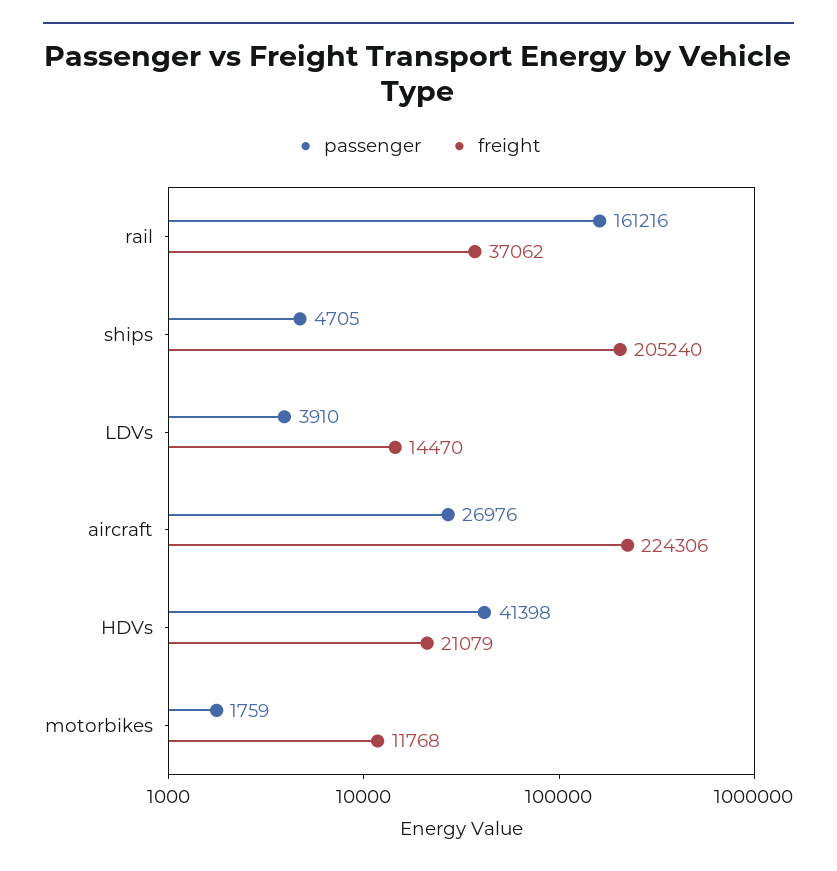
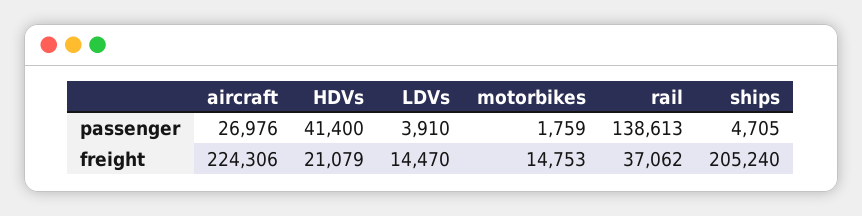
passenger, rail: 161216 -> 138613
passenger, HDVs: 41398 -> 41400
freight, motorbikes: 11768 -> 14753

